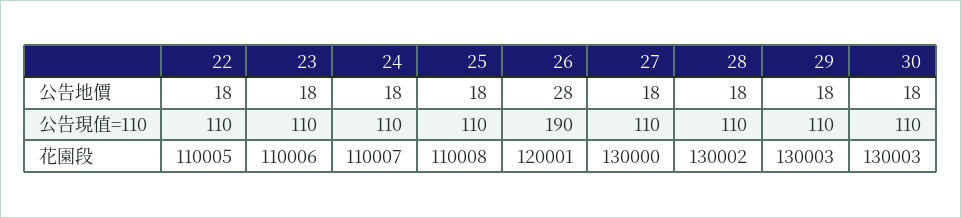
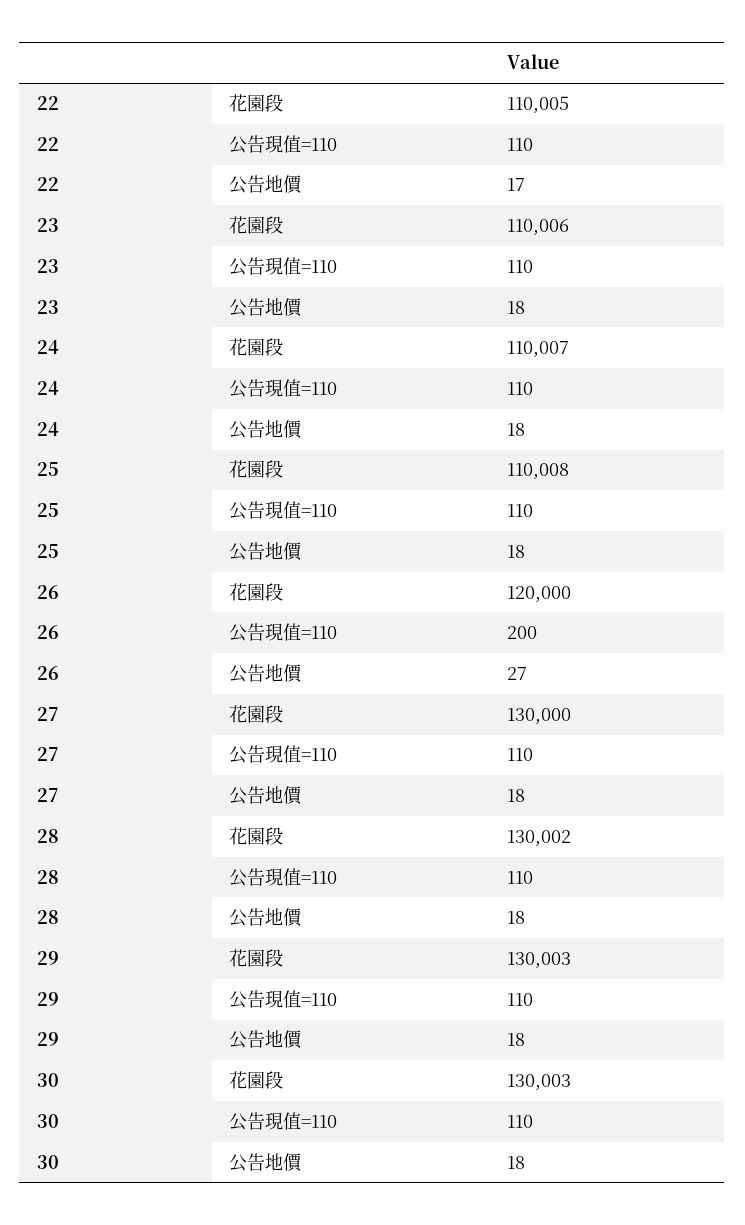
22, 公告地價: 18 -> 17
26, 公告地價: 28 -> 27
26, 公告現值=110: 190 -> 200
26, 花園段: 120001 -> 120000

